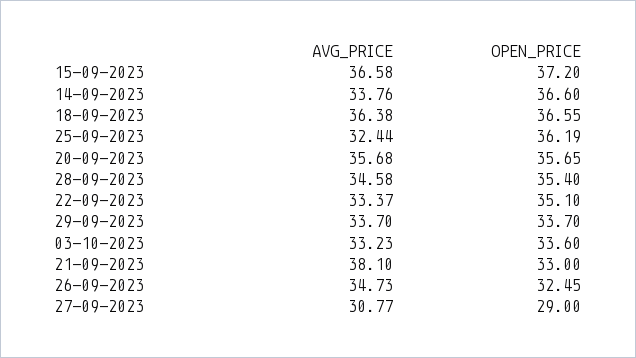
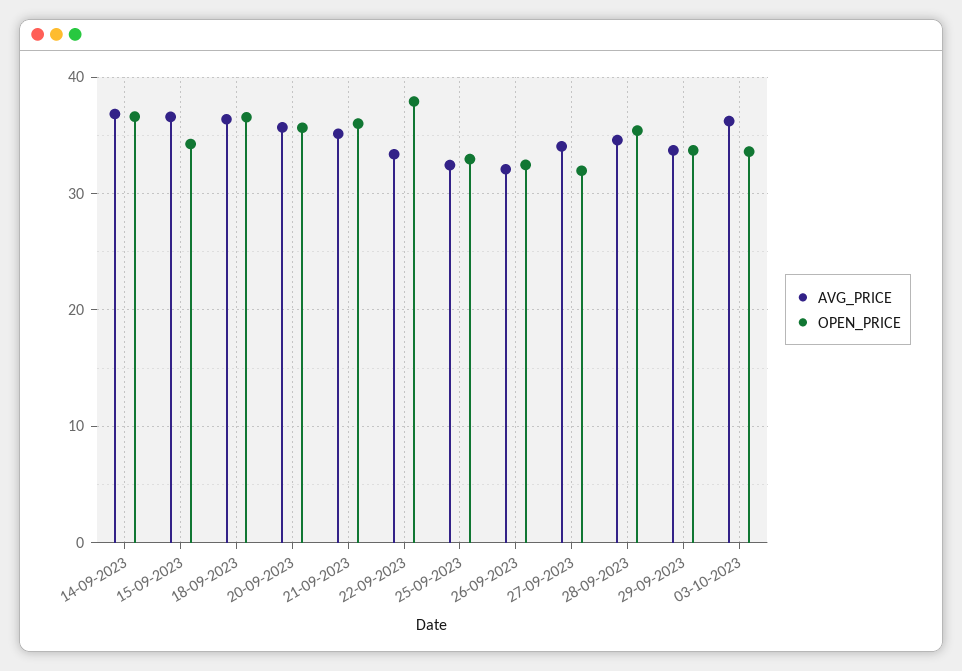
OPEN_PRICE, 15-09-2023: 37.2 -> 34
AVG_PRICE, 14-09-2023: 33.76 -> 37
OPEN_PRICE, 25-09-2023: 36.19 -> 33
OPEN_PRICE, 22-09-2023: 35.1 -> 38
AVG_PRICE, 03-10-2023: 33.23 -> 36
AVG_PRICE, 21-09-2023: 38.1 -> 35
OPEN_PRICE, 21-09-2023: 33 -> 36
AVG_PRICE, 26-09-2023: 34.73 -> 32
AVG_PRICE, 27-09-2023: 30.77 -> 34
OPEN_PRICE, 27-09-2023: 29 -> 32

